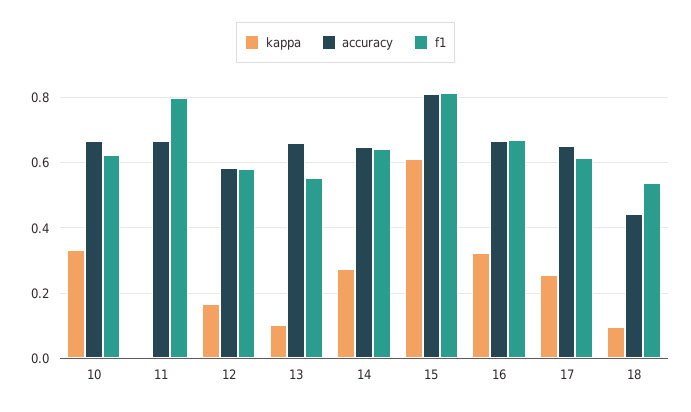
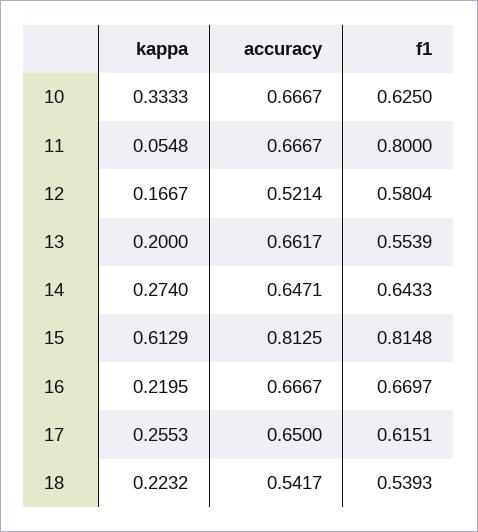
kappa, 11: 0 -> 0.0548
accuracy, 12: 0.58 -> 0.5214
kappa, 13: 0.1 -> 0.2
kappa, 16: 0.32 -> 0.2195
kappa, 18: 0.1 -> 0.2232
accuracy, 18: 0.44 -> 0.5417

